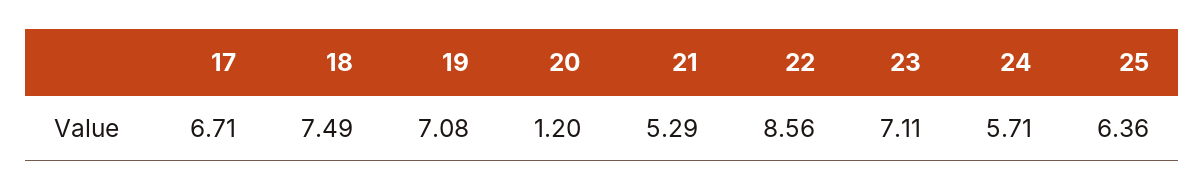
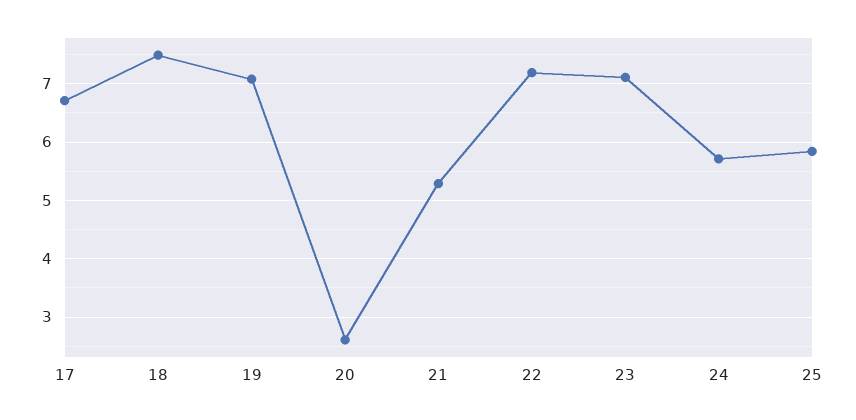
20: 1.2 -> 2.6
22: 8.56 -> 7.2
25: 6.36 -> 5.8

